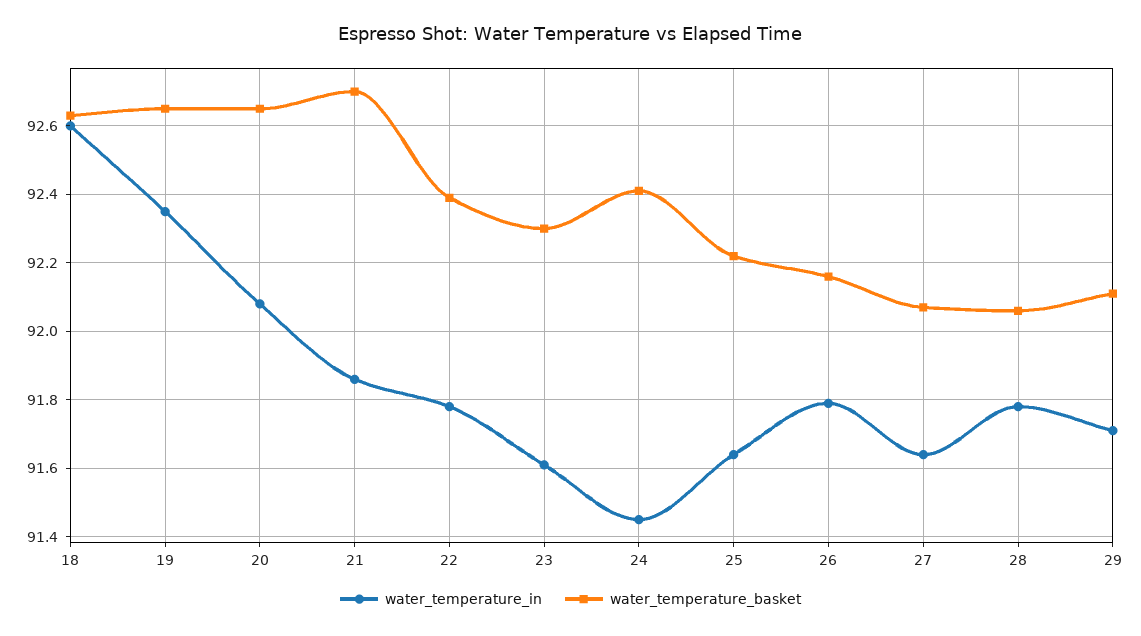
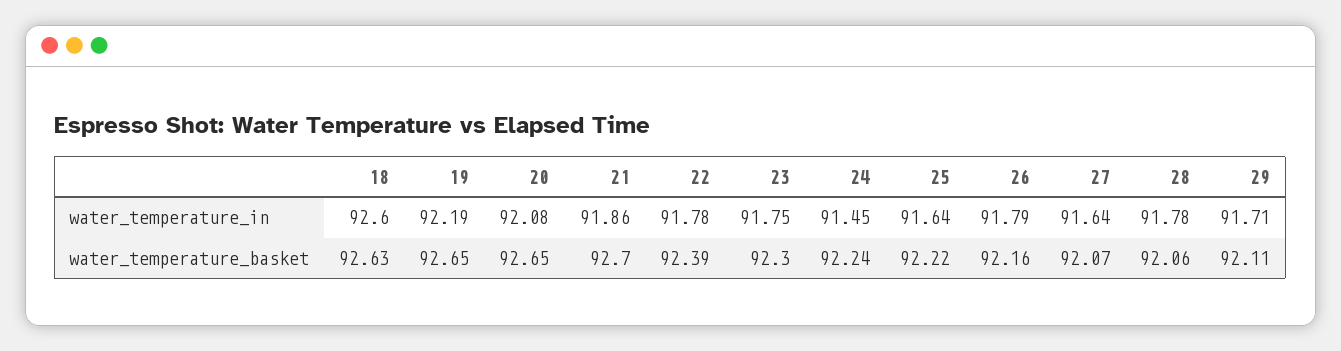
water_temperature_in, 19: 92.35 -> 92.19
water_temperature_in, 23: 91.6 -> 91.75
water_temperature_basket, 24: 92.4 -> 92.24

